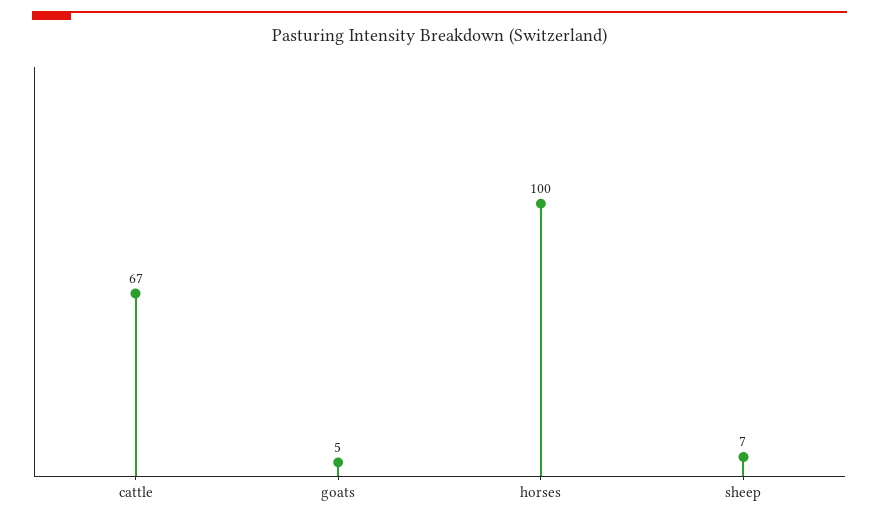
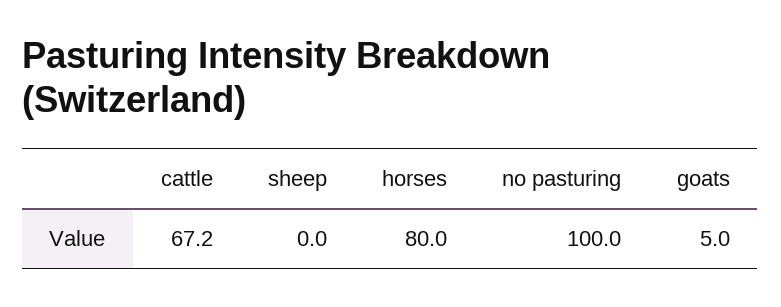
horses: 100 -> 80
sheep: 7 -> 0
no pasturing: none -> 100

